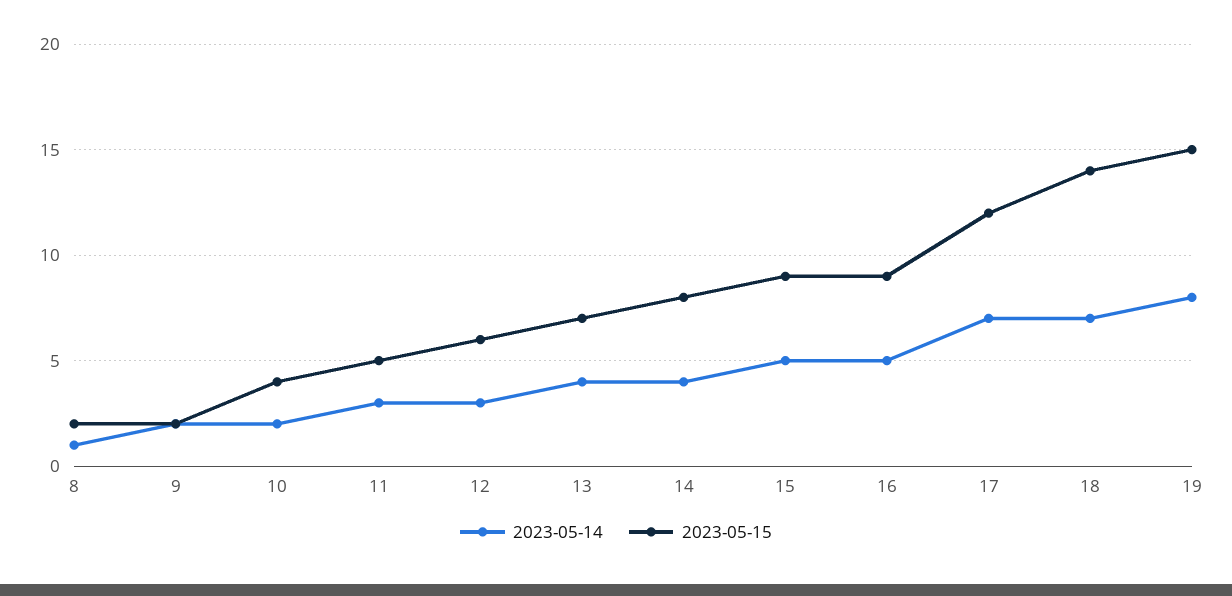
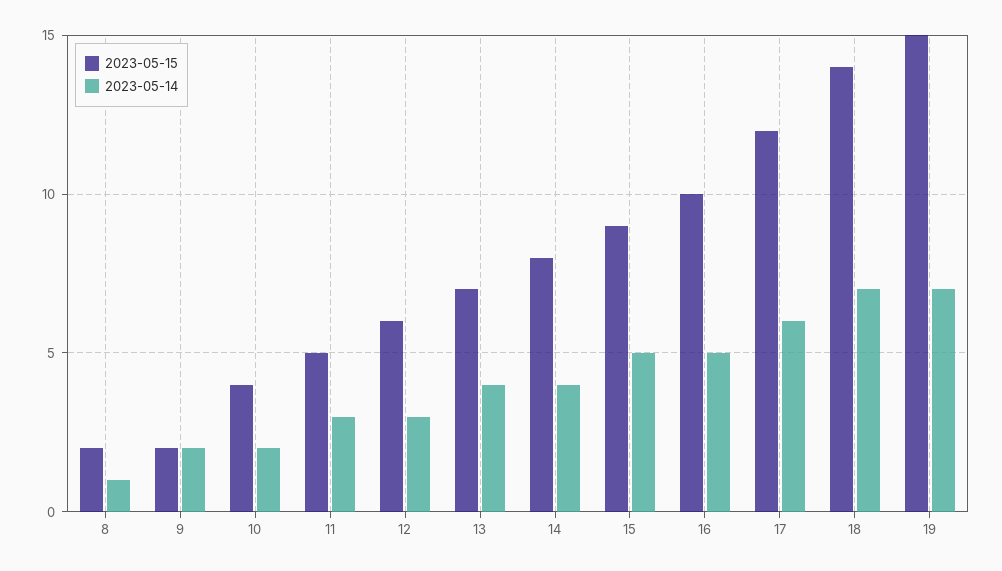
2023-05-15, 16: 9 -> 10
2023-05-14, 17: 7 -> 6
2023-05-14, 19: 8 -> 7

